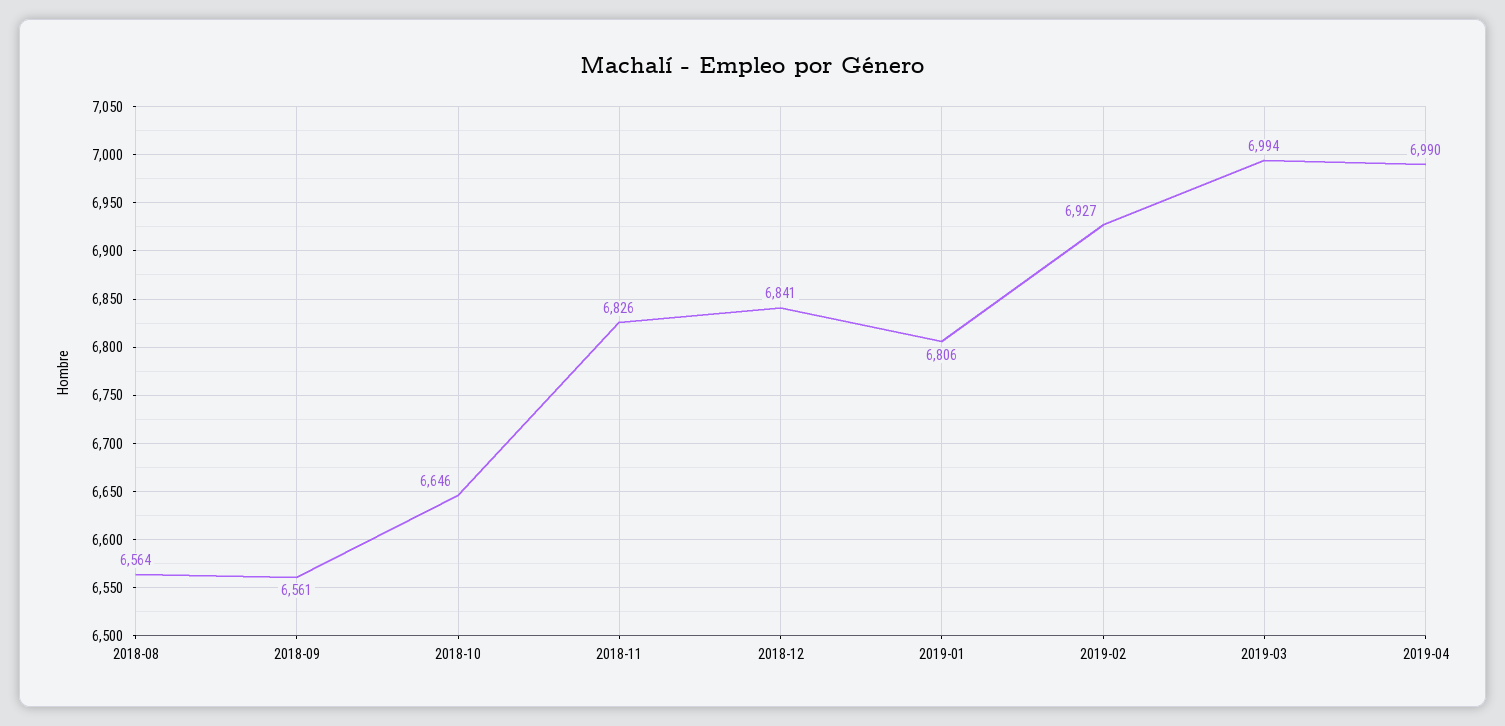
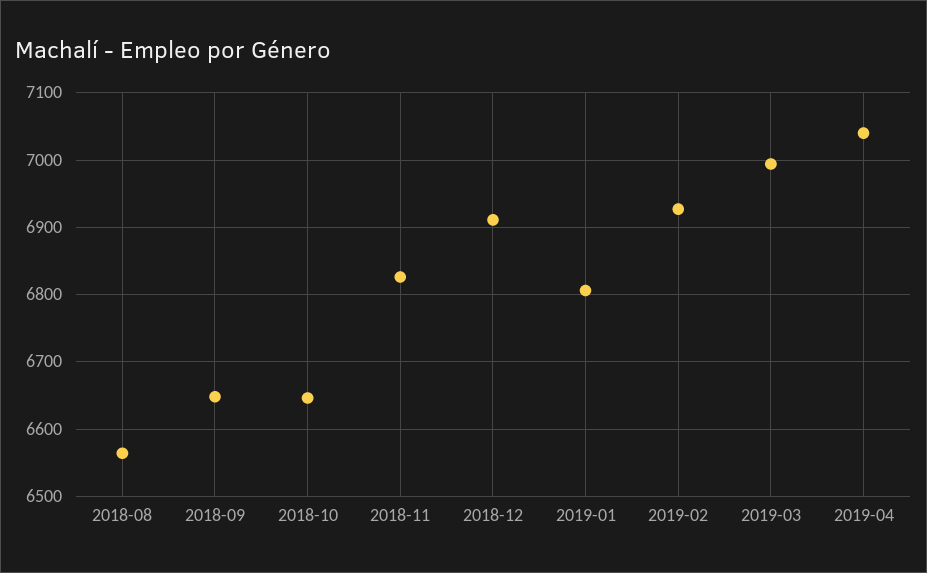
2018-09: 6561 -> 6650
2018-12: 6841 -> 6910
2019-04: 6990 -> 7040

